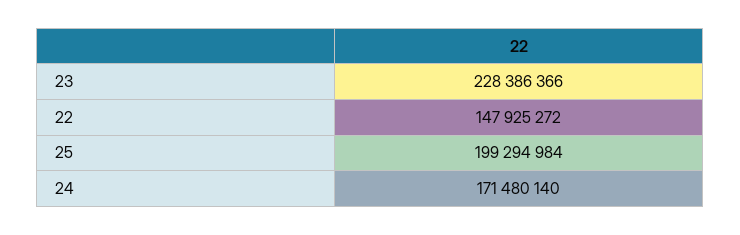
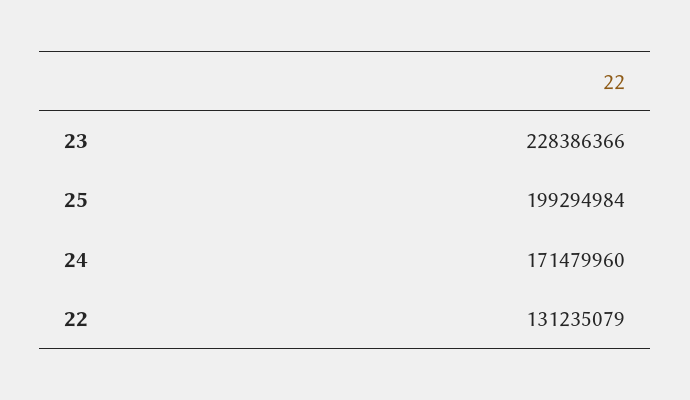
22: 147925272 -> 131235079
24: 171480140 -> 171479960

